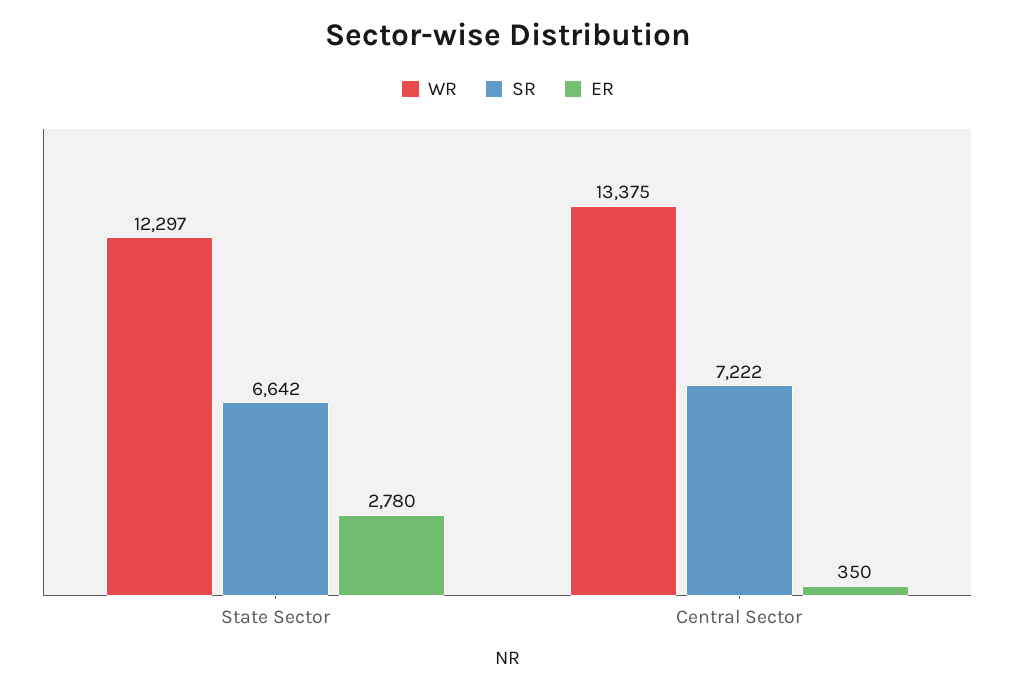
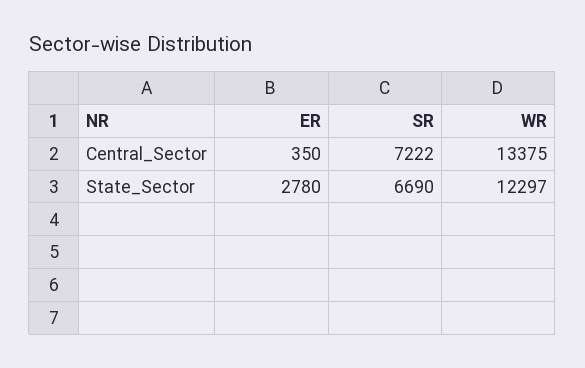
SR, State Sector: 6642 -> 6690

